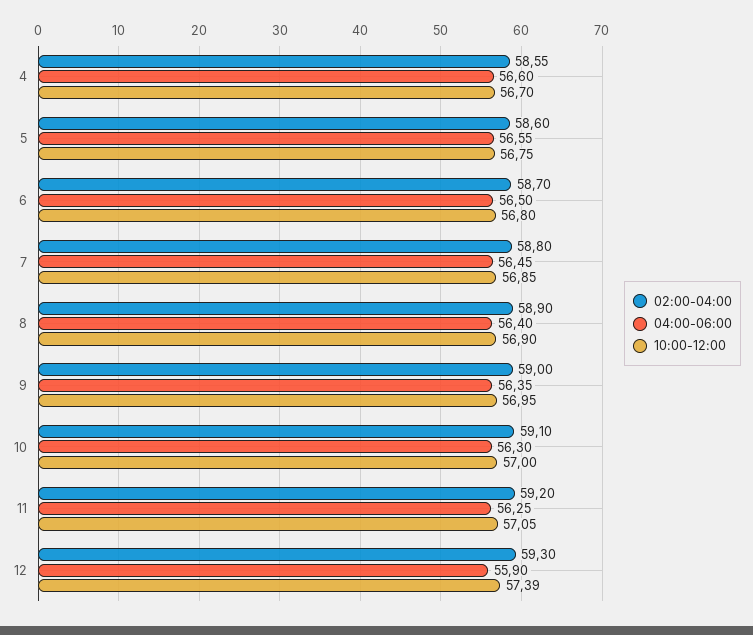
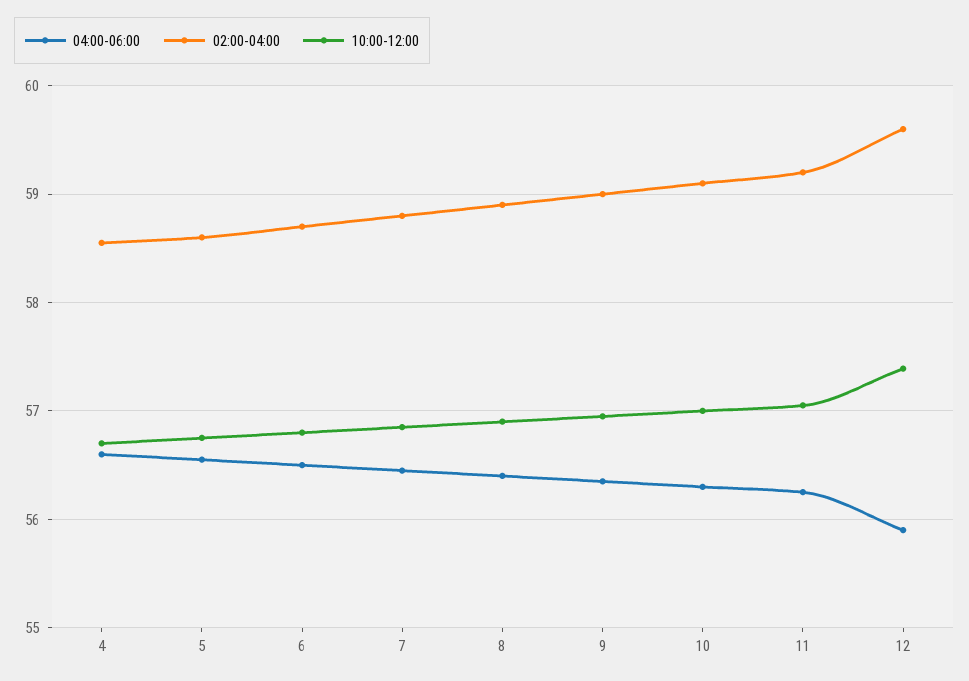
02:00-04:00, 12: 59.3 -> 59.6

